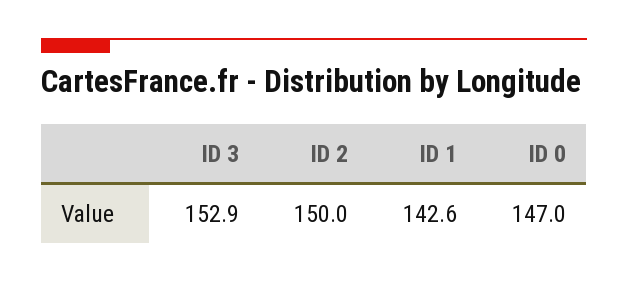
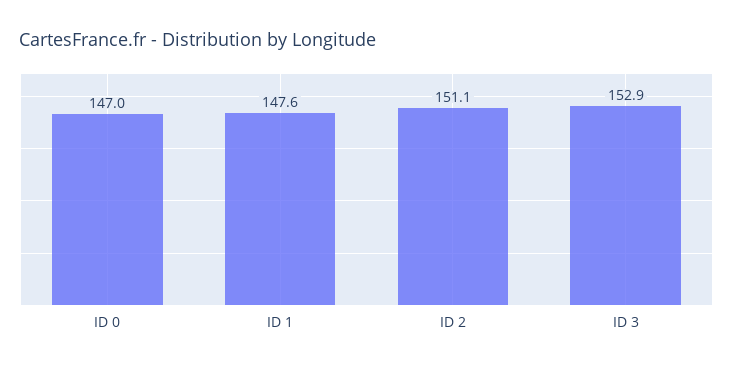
ID 2: 150 -> 151.1
ID 1: 142.6 -> 147.6

